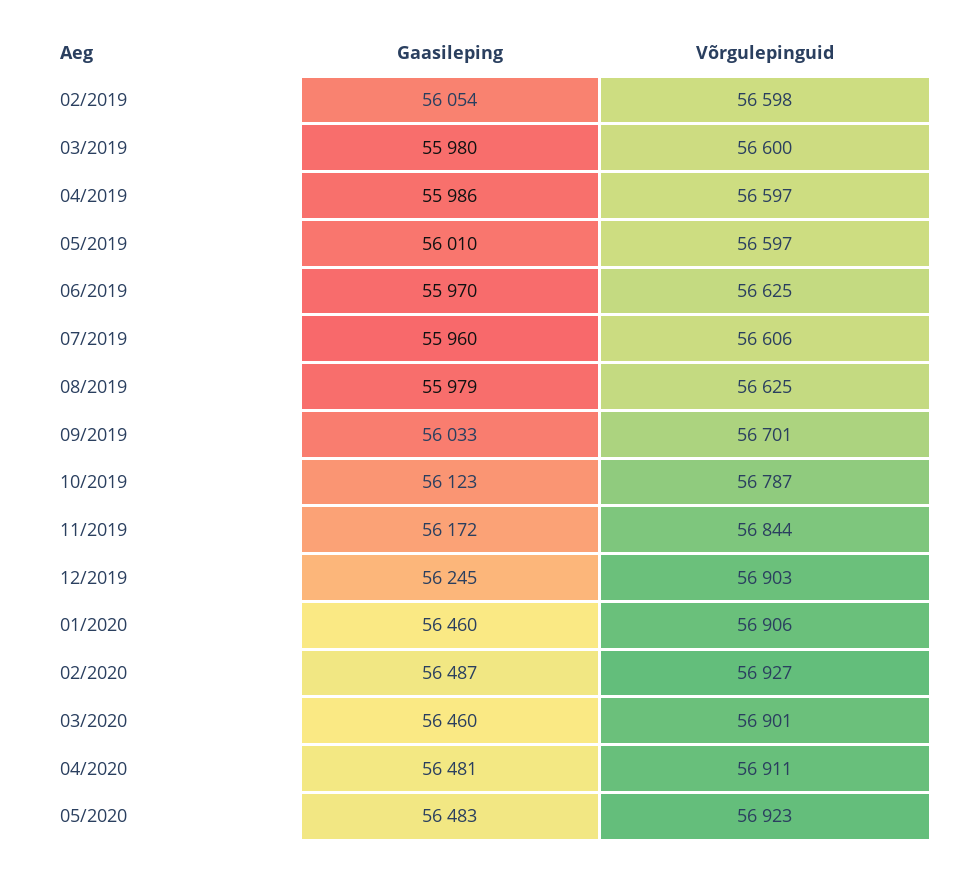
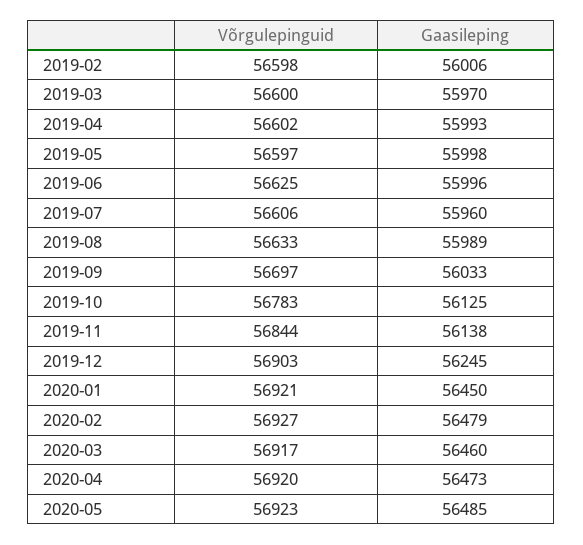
Gaasileping, 02/2019: 56054 -> 56006
Gaasileping, 03/2019: 55980 -> 55970
Gaasileping, 04/2019: 55986 -> 55993
Võrgulepinguid, 04/2019: 56597 -> 56602
Gaasileping, 05/2019: 56010 -> 55998
Gaasileping, 06/2019: 55970 -> 55996
Gaasileping, 08/2019: 55979 -> 55989
Võrgulepinguid, 08/2019: 56625 -> 56633
Võrgulepinguid, 09/2019: 56701 -> 56697
Gaasileping, 10/2019: 56123 -> 56125
Võrgulepinguid, 10/2019: 56787 -> 56783
Gaasileping, 11/2019: 56172 -> 56138
Gaasileping, 01/2020: 56460 -> 56450
Võrgulepinguid, 01/2020: 56906 -> 56921
Gaasileping, 02/2020: 56487 -> 56479
Võrgulepinguid, 03/2020: 56901 -> 56917
Gaasileping, 04/2020: 56481 -> 56473
Võrgulepinguid, 04/2020: 56911 -> 56920
Gaasileping, 05/2020: 56483 -> 56485

